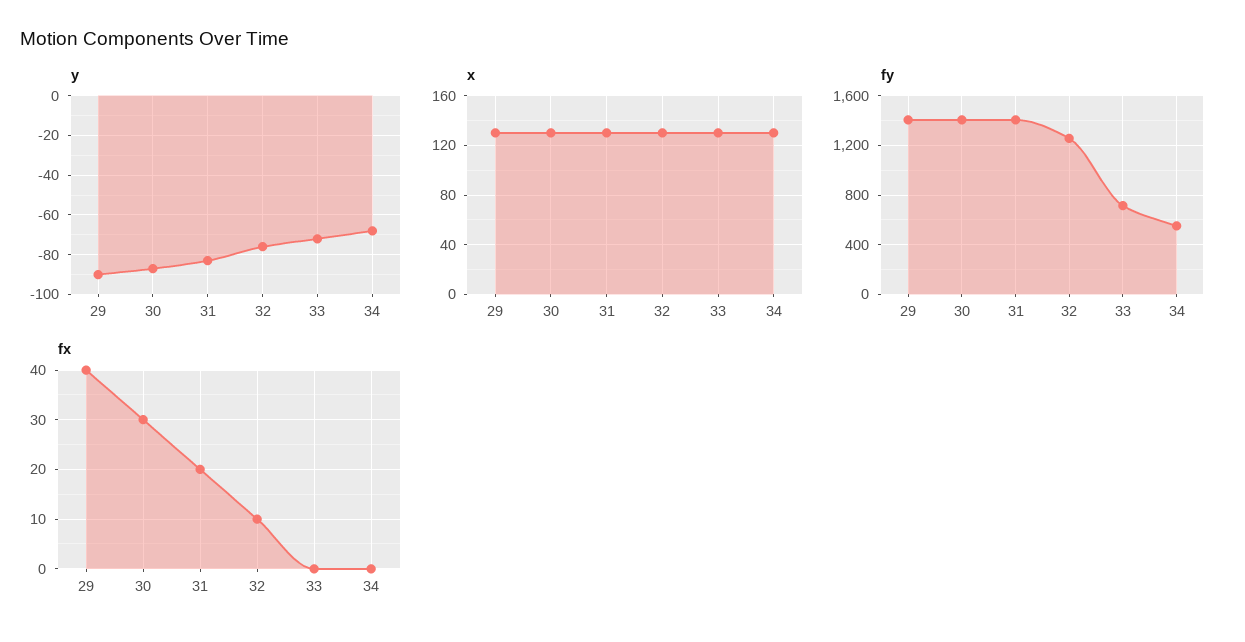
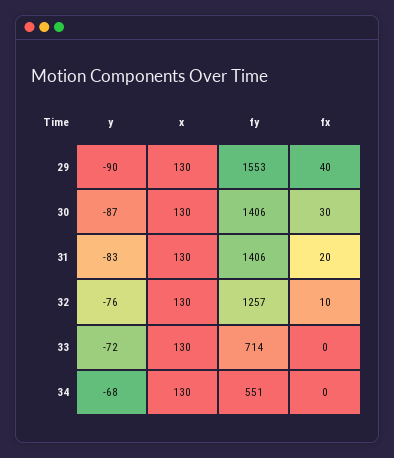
fy, 29: 1400 -> 1553

